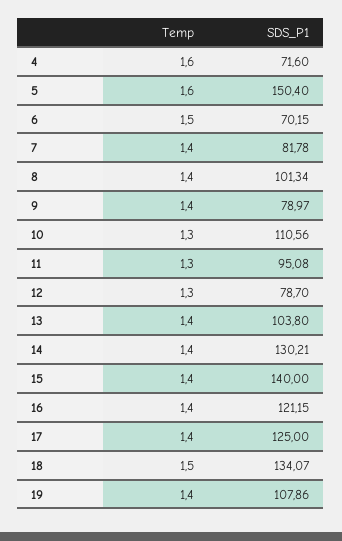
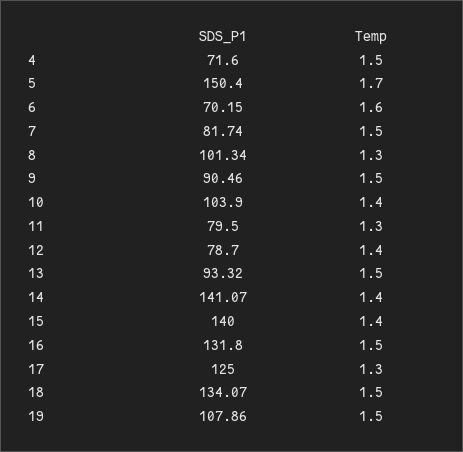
Temp, 4: 1.6 -> 1.5
Temp, 5: 1.6 -> 1.7
Temp, 6: 1.5 -> 1.6
Temp, 7: 1.4 -> 1.5
SDS_P1, 7: 81.78 -> 81.74
Temp, 8: 1.4 -> 1.3
Temp, 9: 1.4 -> 1.5
SDS_P1, 9: 78.97 -> 90.46
Temp, 10: 1.3 -> 1.4
SDS_P1, 10: 110.56 -> 103.9
SDS_P1, 11: 95.08 -> 79.5
Temp, 12: 1.3 -> 1.4
Temp, 13: 1.4 -> 1.5
SDS_P1, 13: 103.8 -> 93.32
SDS_P1, 14: 130.21 -> 141.07
Temp, 16: 1.4 -> 1.5
SDS_P1, 16: 121.15 -> 131.8
Temp, 17: 1.4 -> 1.3
Temp, 19: 1.4 -> 1.5

